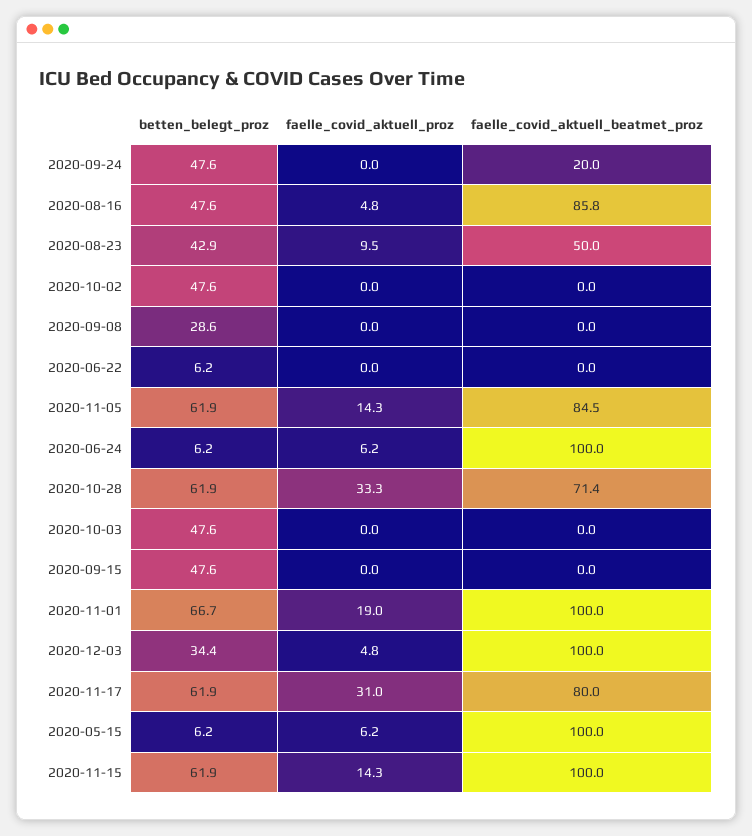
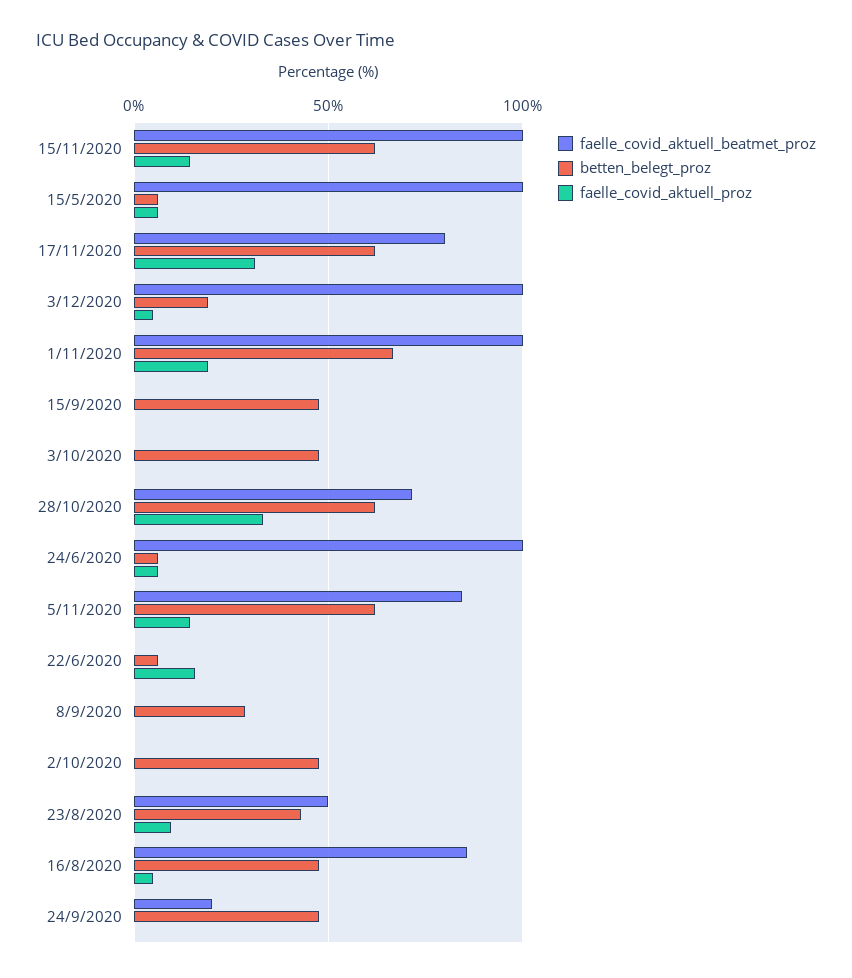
faelle_covid_aktuell_proz, 2020-06-22: 0 -> 15
betten_belegt_proz, 2020-12-03: 34.4 -> 20

